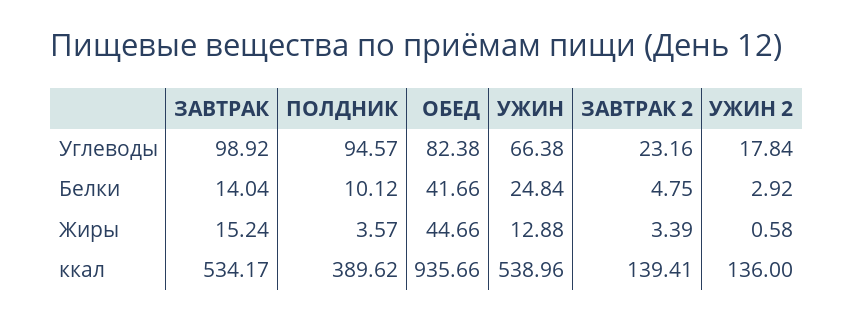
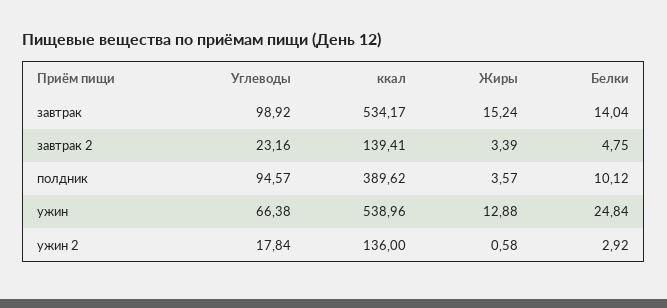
ОБЕД, Углеводы: 82.38 -> none
ОБЕД, Белки: 41.66 -> none
ОБЕД, Жиры: 44.66 -> none
ОБЕД, ккал: 935.66 -> none

